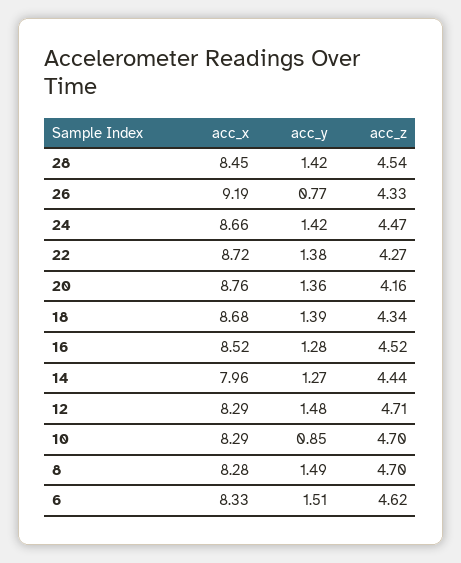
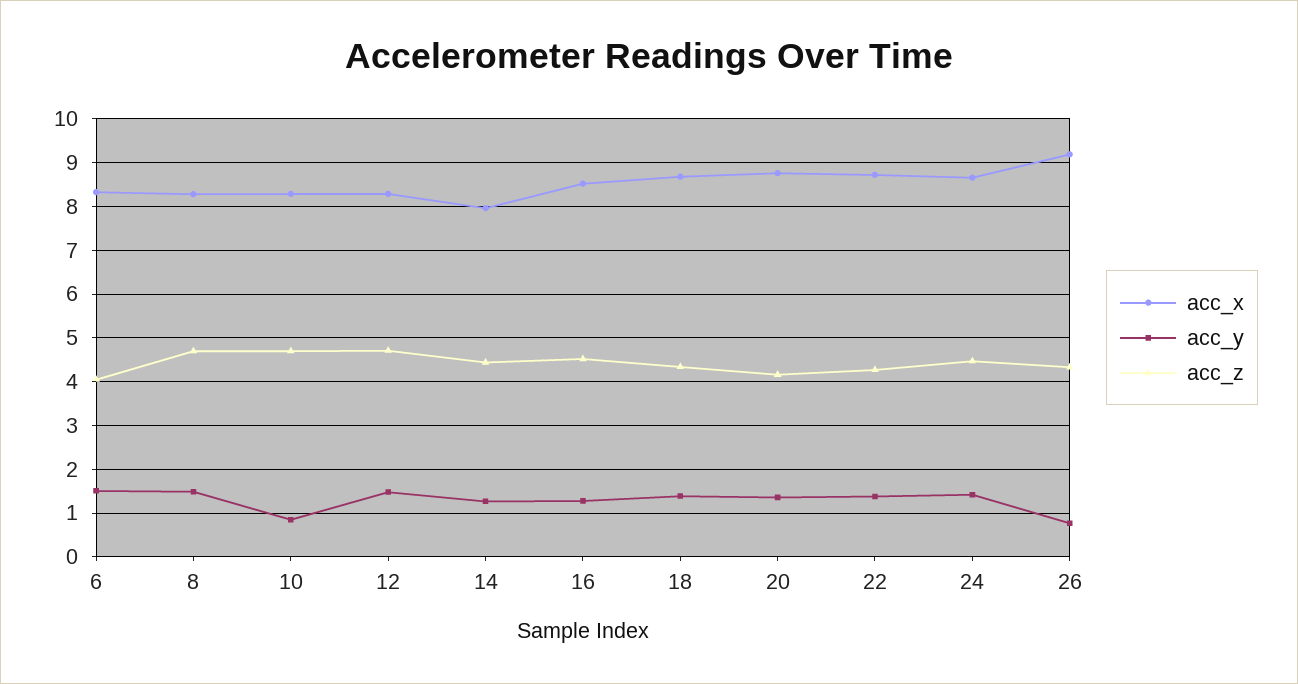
acc_x, 28: 8.45 -> none
acc_y, 28: 1.42 -> none
acc_z, 28: 4.54 -> none
acc_z, 6: 4.62 -> 4

